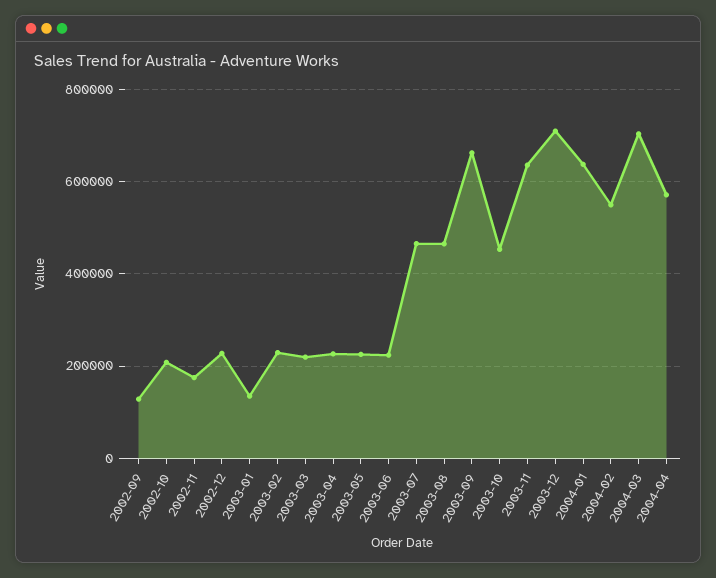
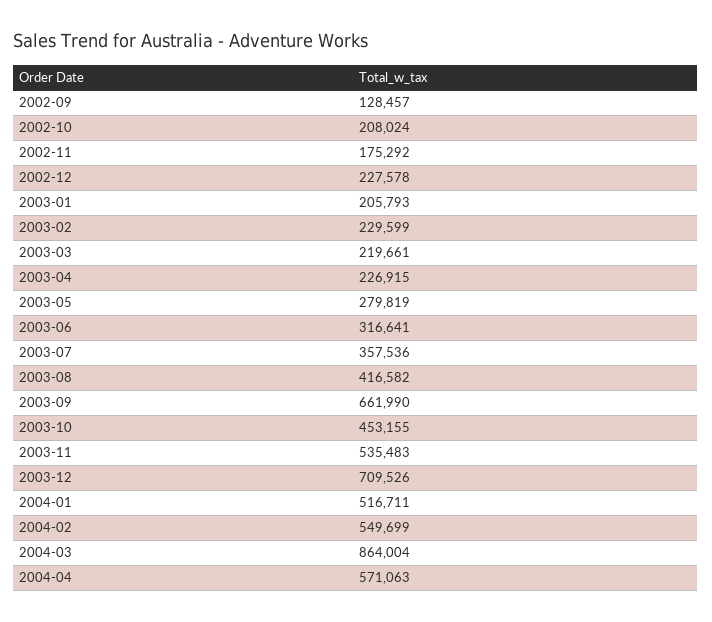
2003-01: 140000 -> 205793
2003-05: 220000 -> 279819
2003-06: 220000 -> 316641
2003-07: 460000 -> 357536
2003-08: 460000 -> 416582
2003-11: 640000 -> 535483
2004-01: 640000 -> 516711
2004-03: 700000 -> 864004

